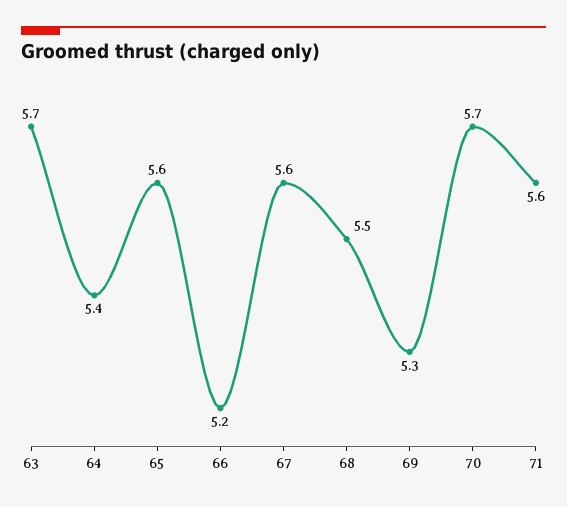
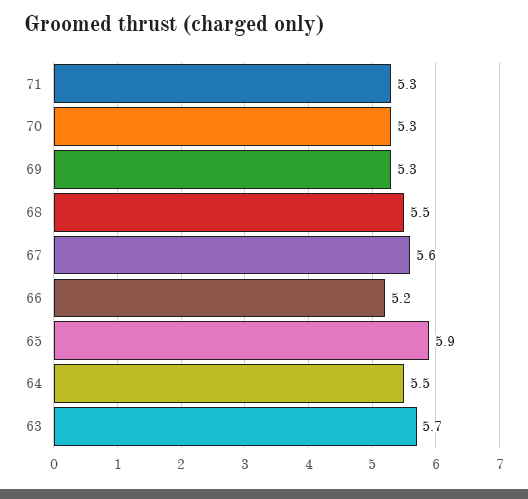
64: 5.4 -> 5.5
65: 5.6 -> 5.9
70: 5.7 -> 5.3
71: 5.6 -> 5.3

